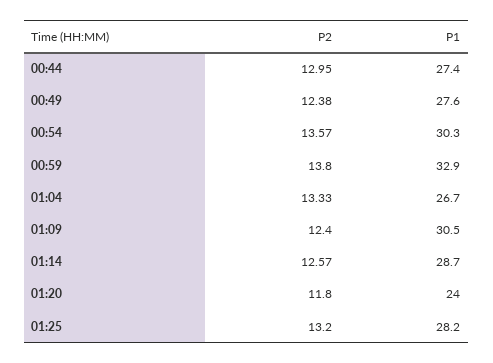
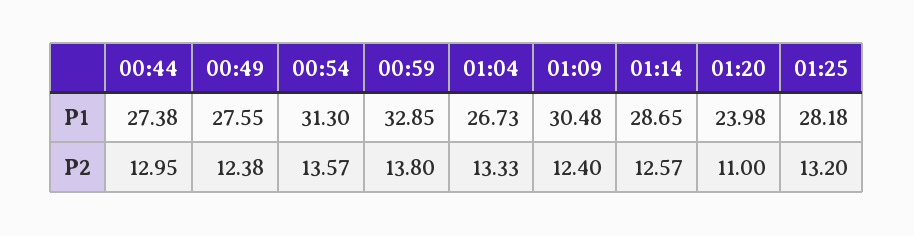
P1, 00:54: 30.3 -> 31.3
P2, 01:20: 11.8 -> 11

